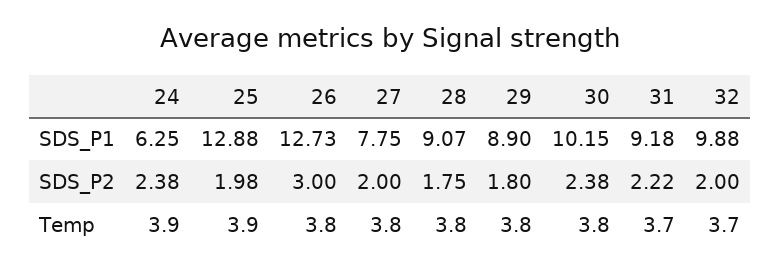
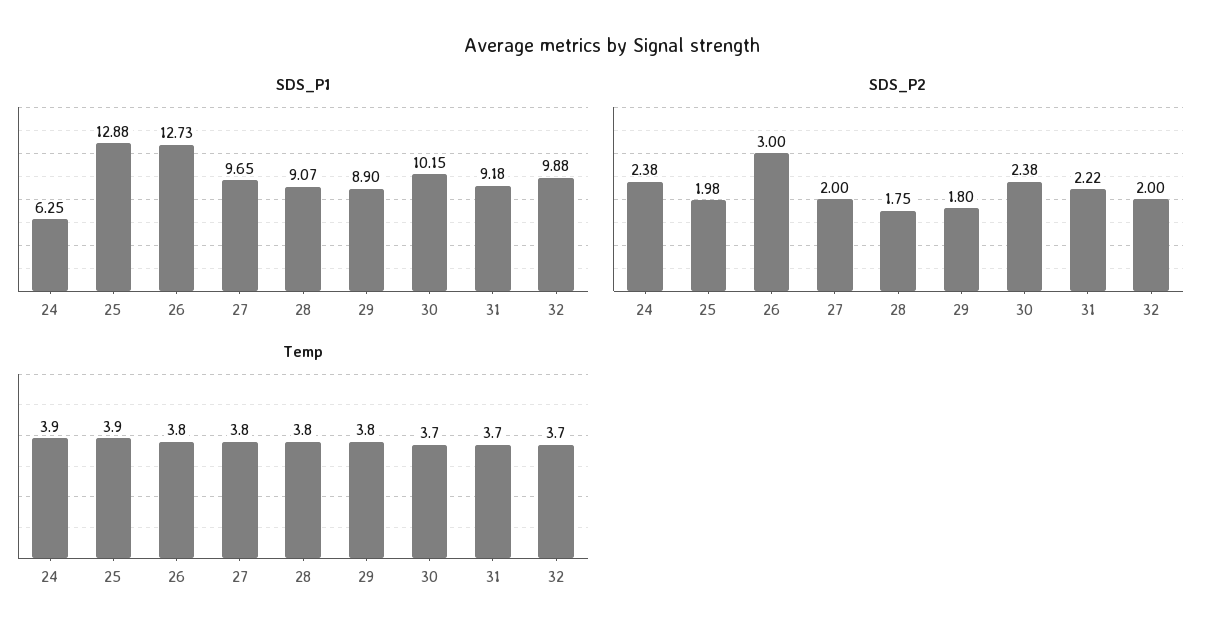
SDS_P1, 27: 7.75 -> 9.65
Temp, 30: 3.8 -> 3.7

